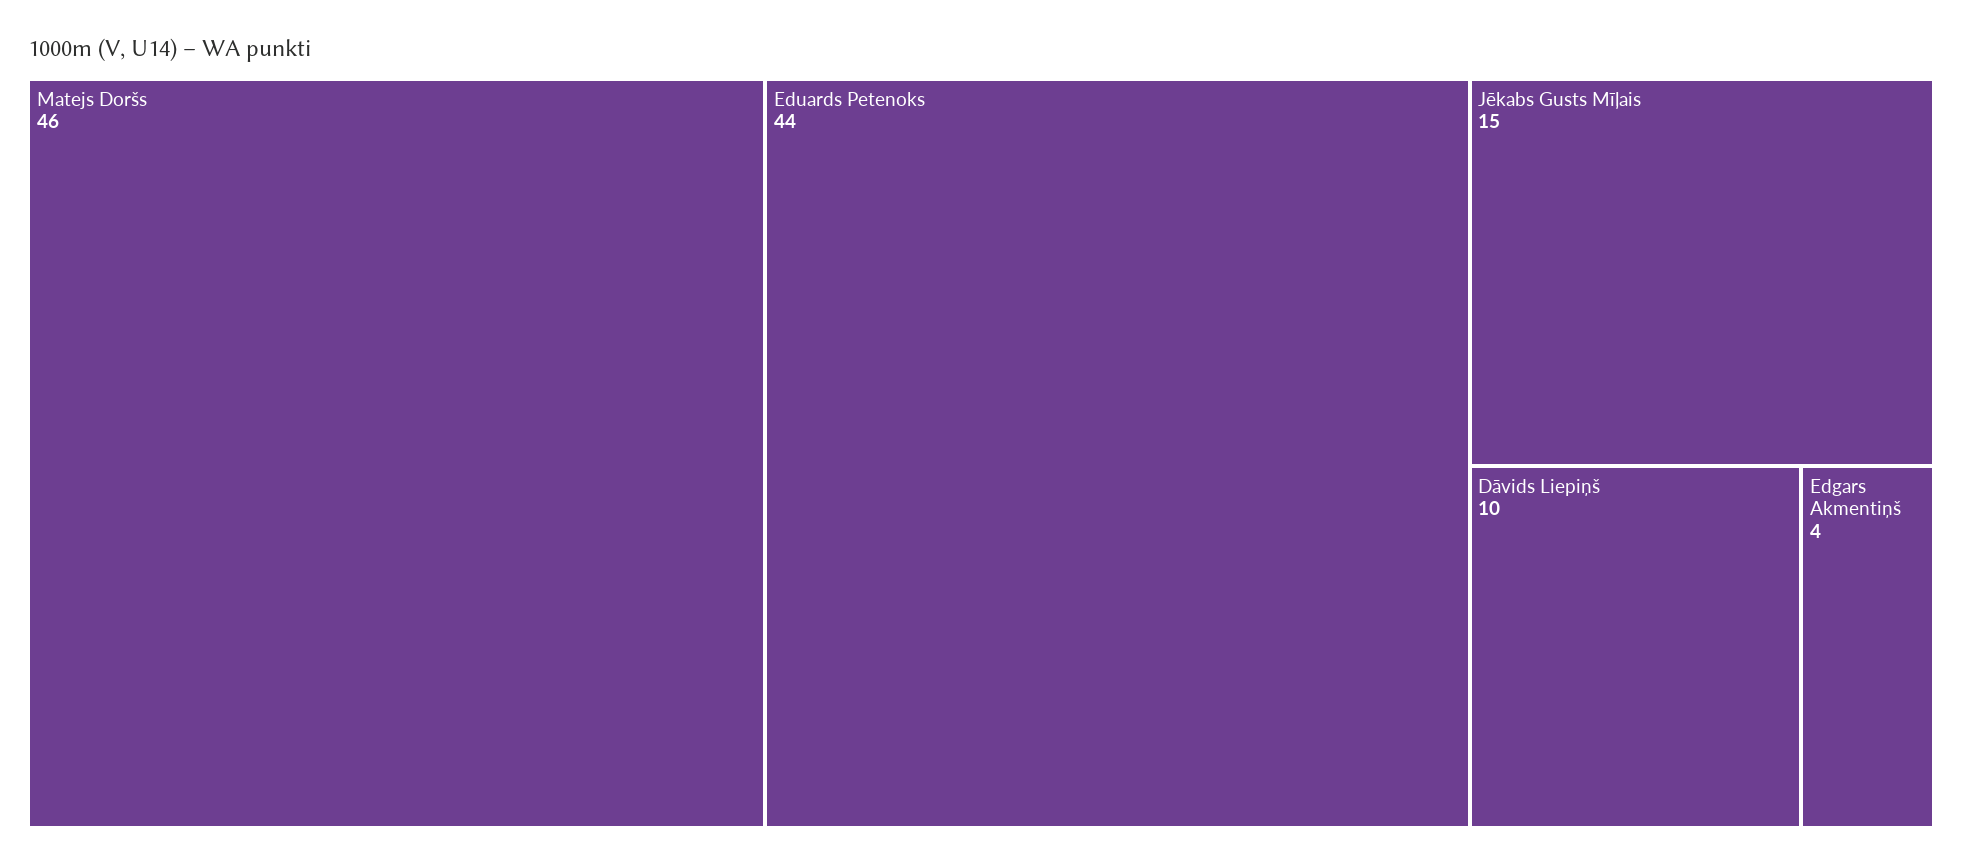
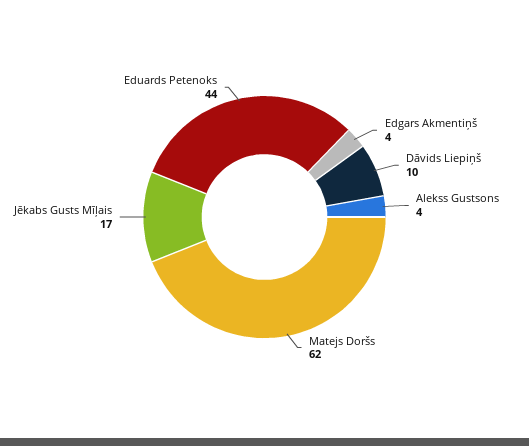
Matejs Doršs: 46 -> 62
Jēkabs Gusts Mīļais: 15 -> 17
Alekss Gustsons: none -> 4

